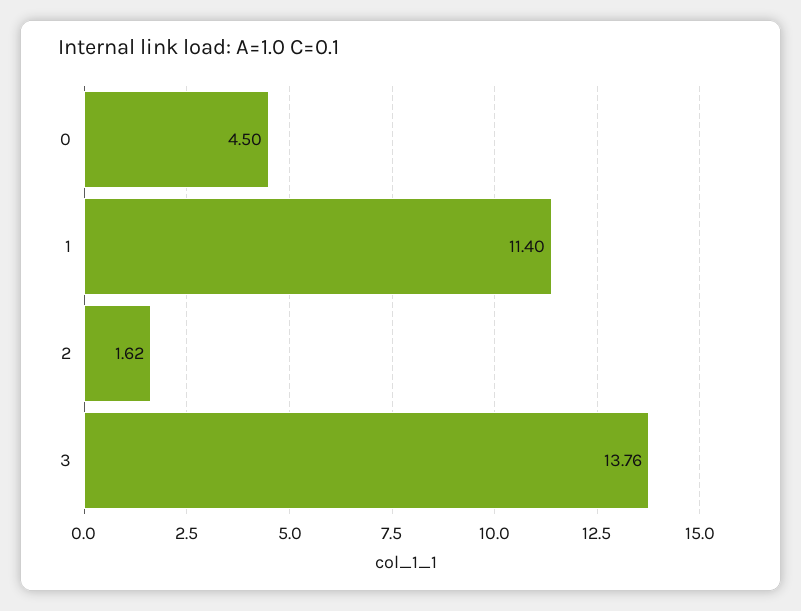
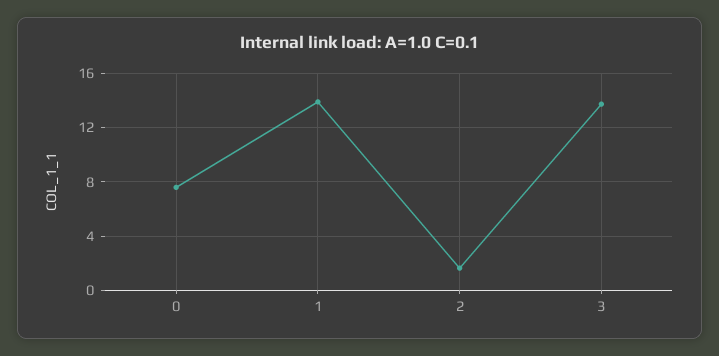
0: 4.5 -> 7.5
1: 11.4 -> 14

